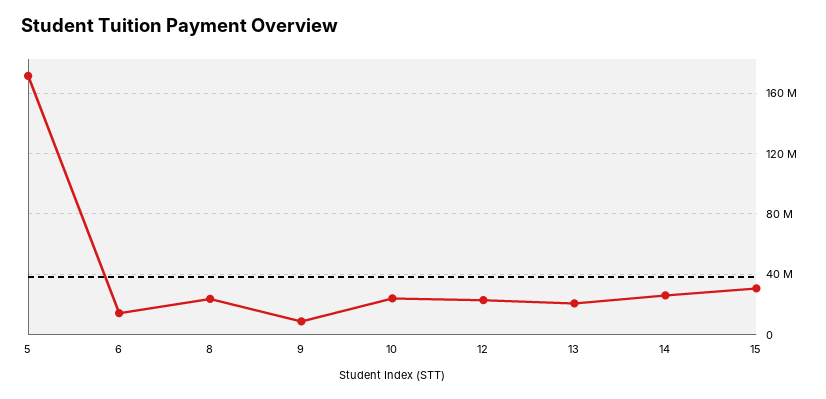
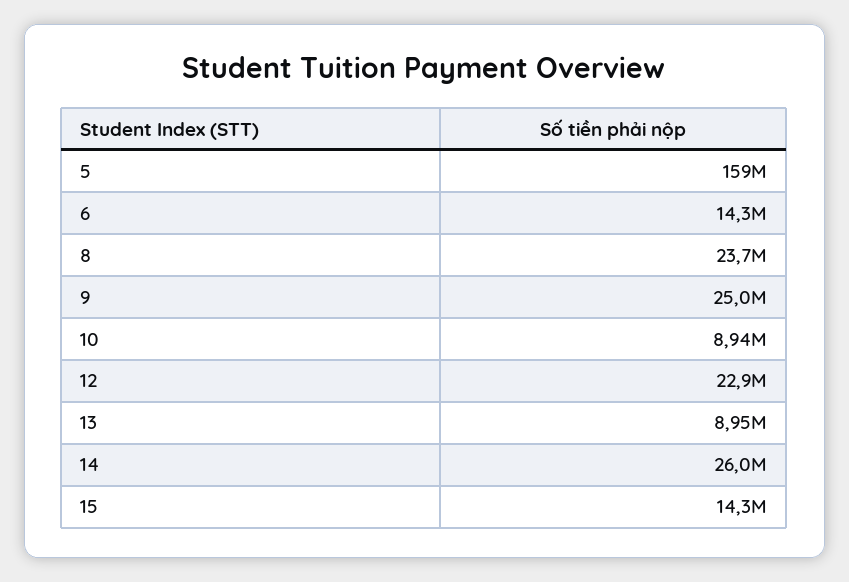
5: 170000000 -> 159000000
9: 10000000 -> 25000000
10: 25000000 -> 8940000
13: 20000000 -> 8950000
15: 30000000 -> 14300000

